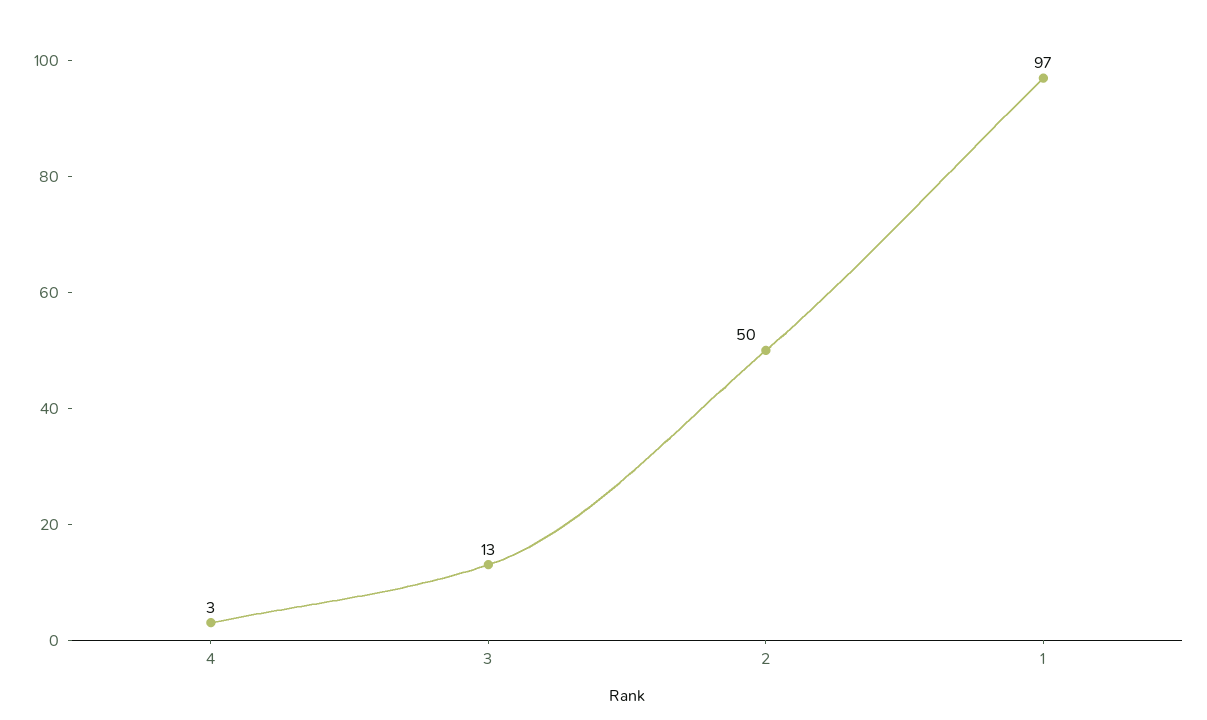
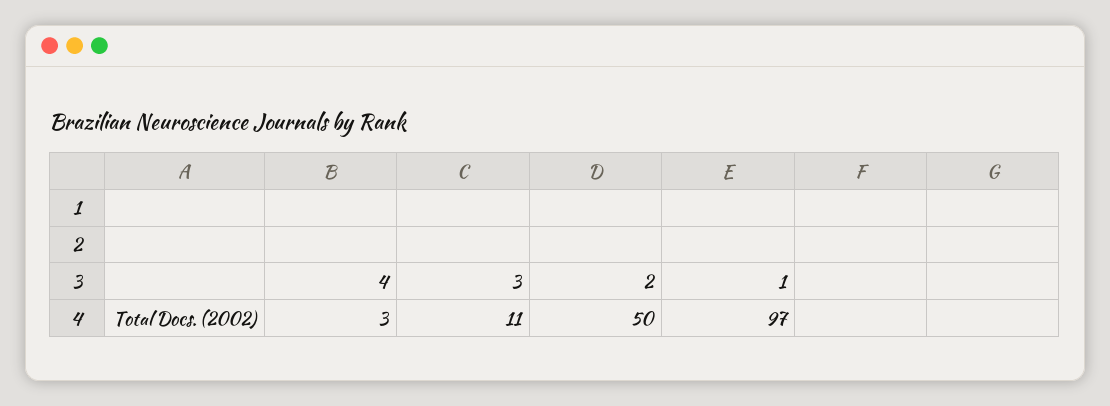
3: 13 -> 11

